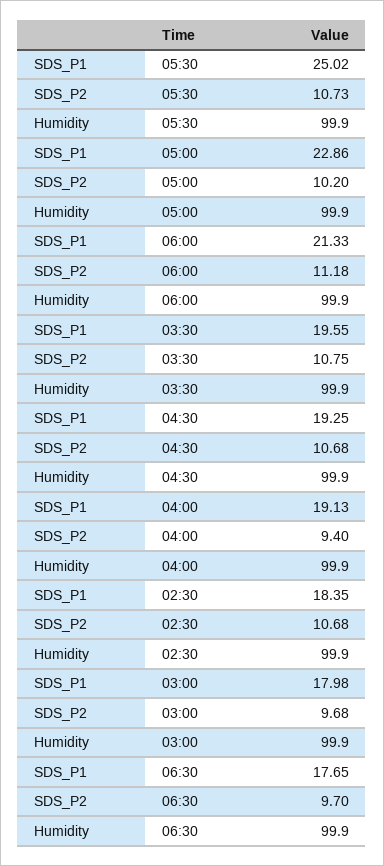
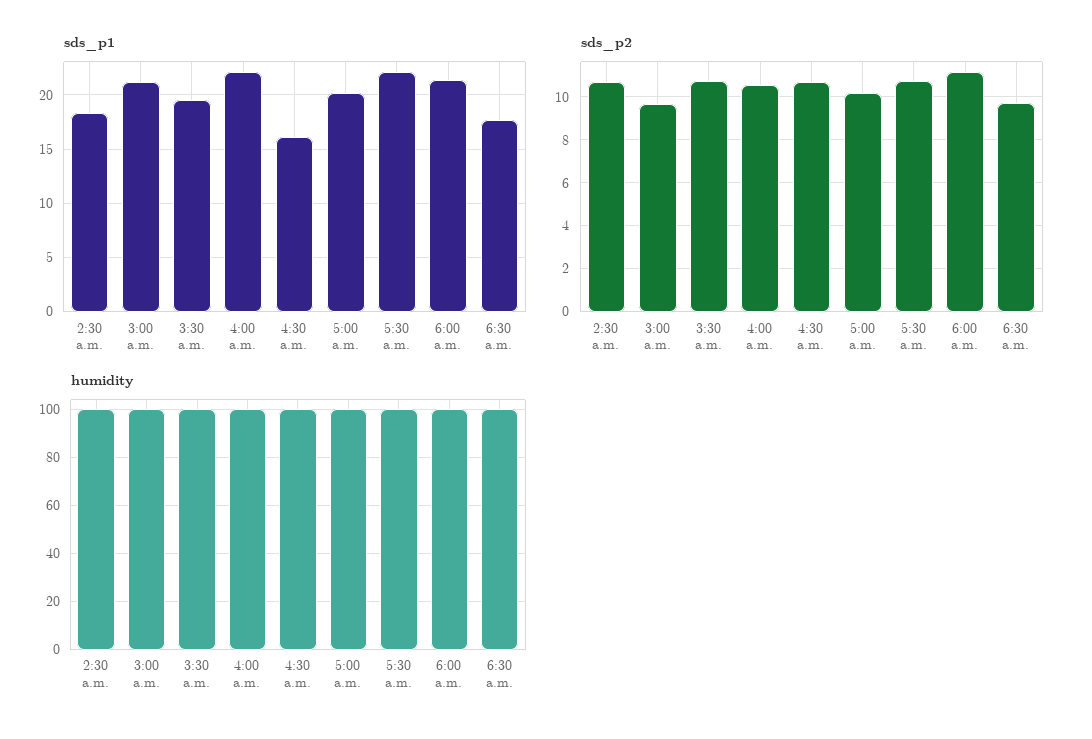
SDS_P1, 05:30: 25.02 -> 22
SDS_P1, 05:00: 22.86 -> 20
SDS_P1, 04:30: 19.25 -> 16
SDS_P1, 04:00: 19.13 -> 22
SDS_P2, 04:00: 9.4 -> 10.5
SDS_P1, 03:00: 17.98 -> 21

